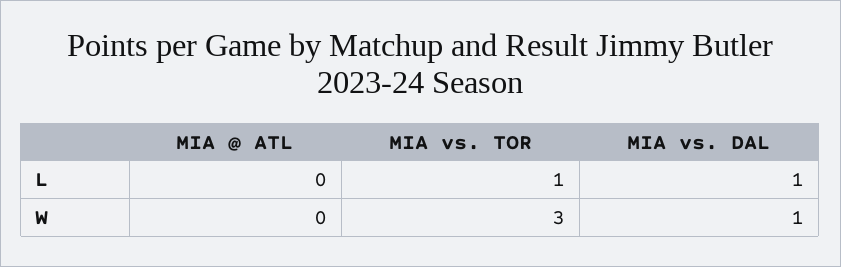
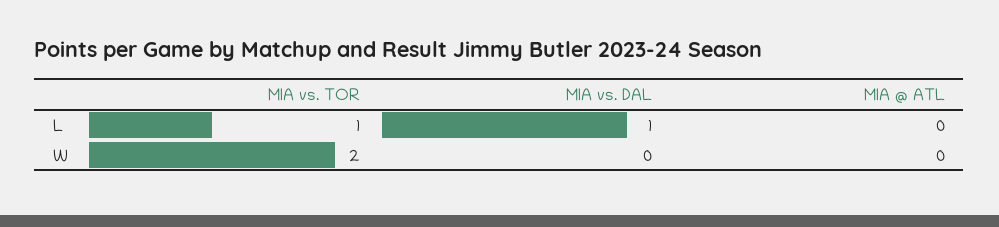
MIA vs. TOR, W: 3 -> 2
MIA vs. DAL, W: 1 -> 0

